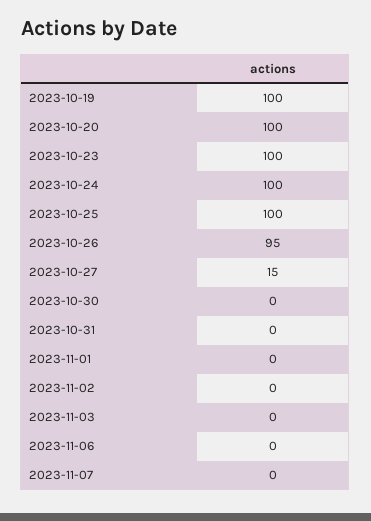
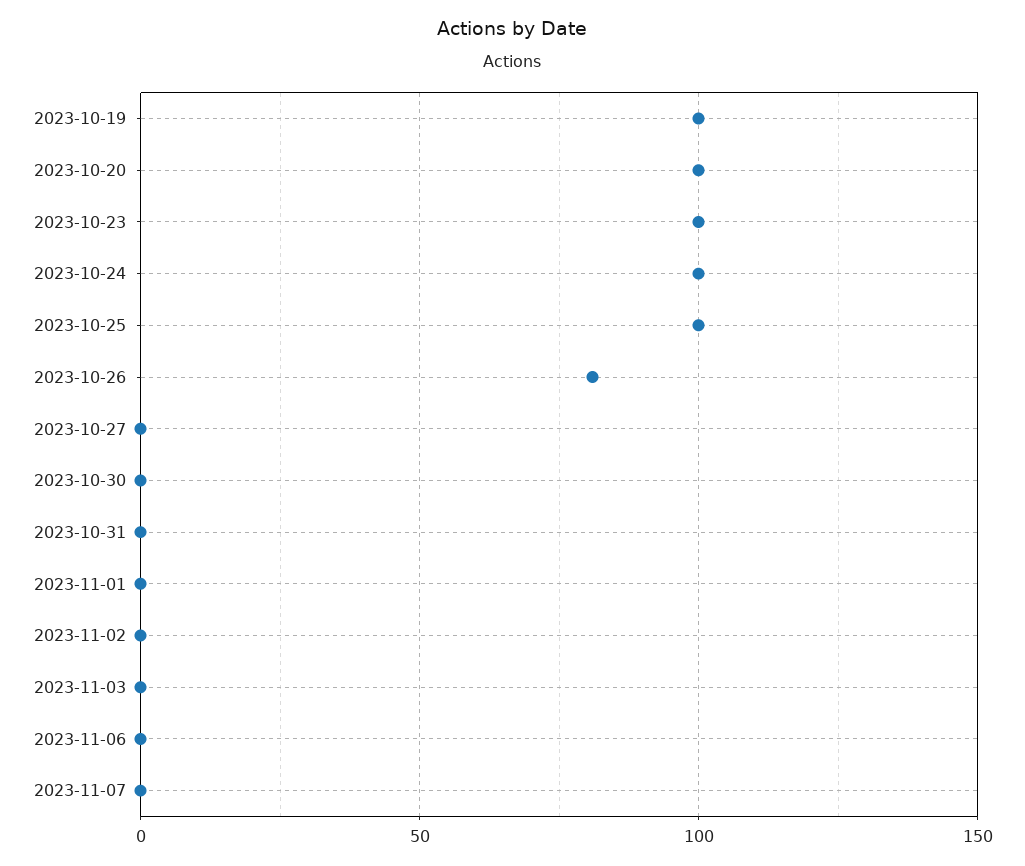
2023-10-26: 95 -> 80
2023-10-27: 15 -> 0

